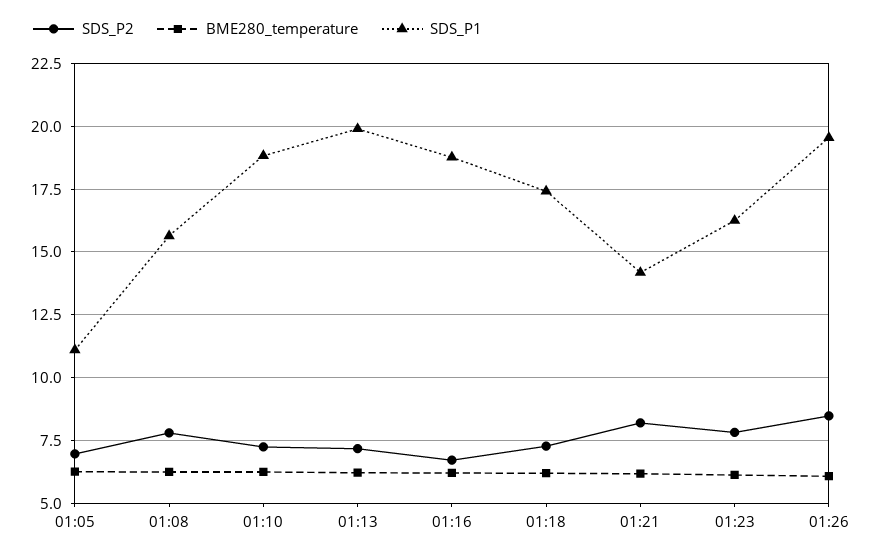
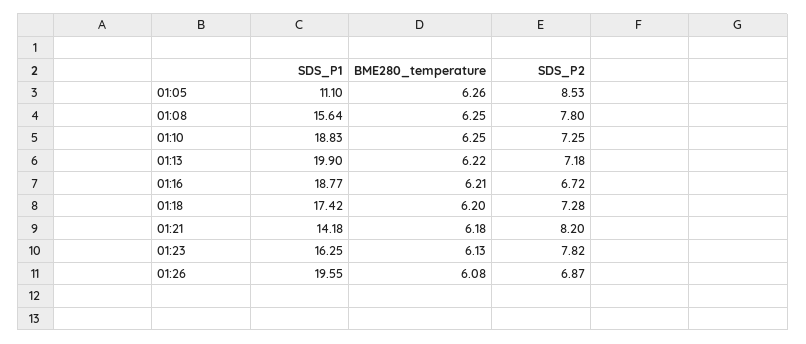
SDS_P2, 01:05: 7 -> 8.53
SDS_P2, 01:26: 8.5 -> 6.87

